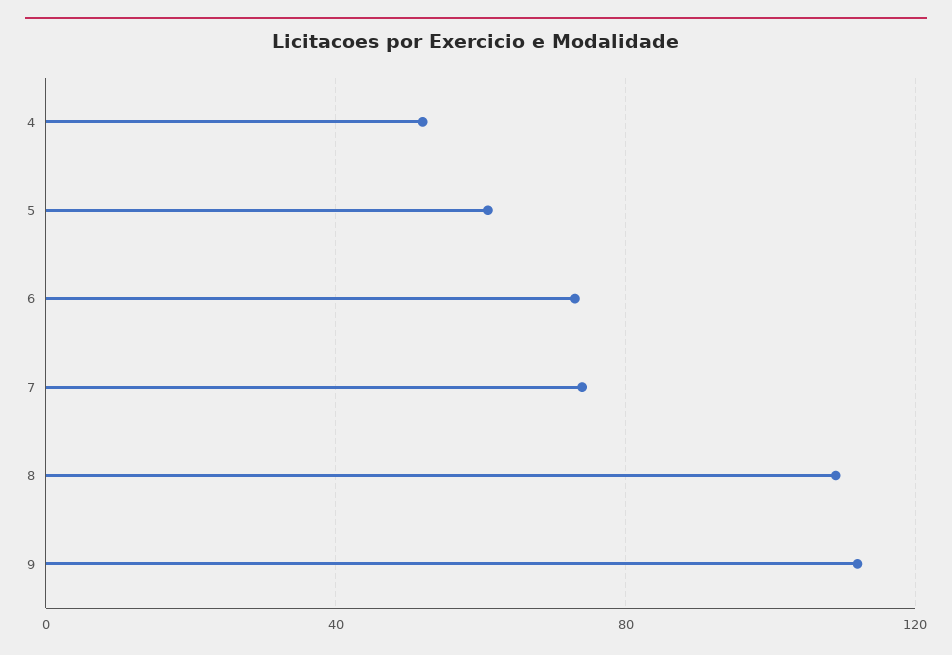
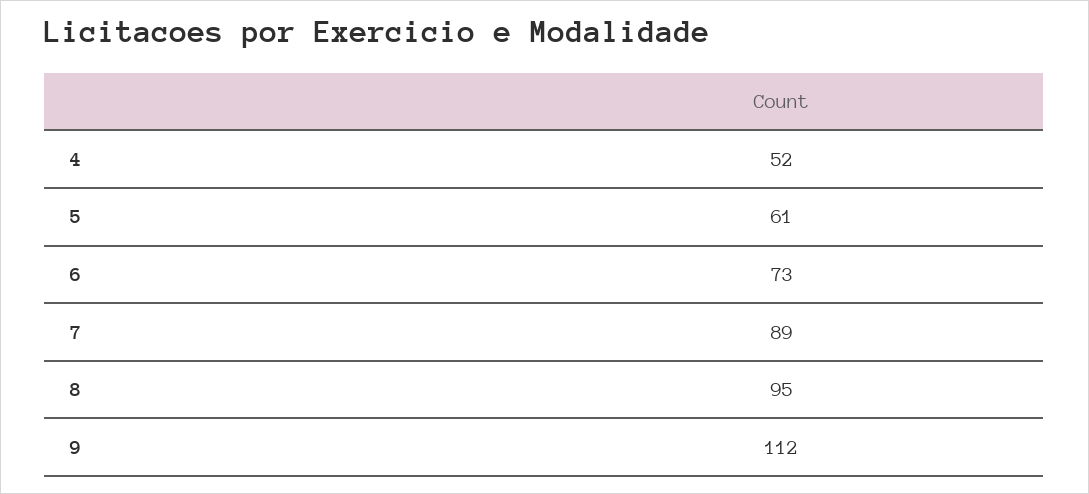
7: 75 -> 89
8: 110 -> 95

